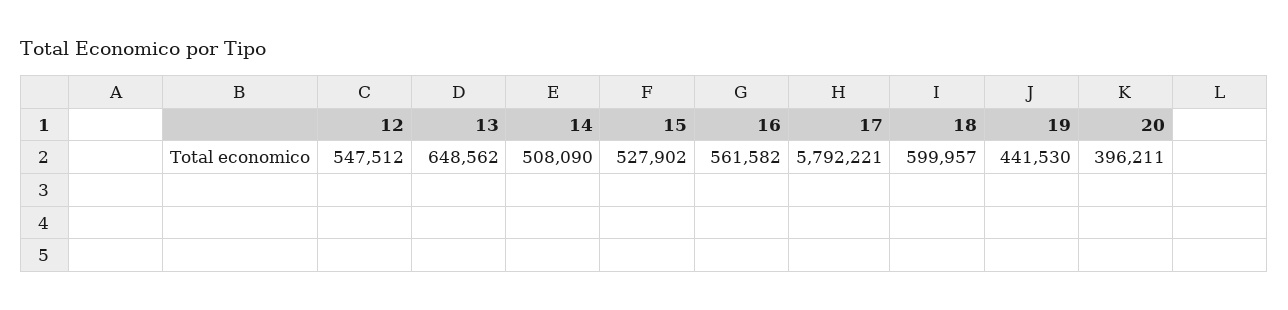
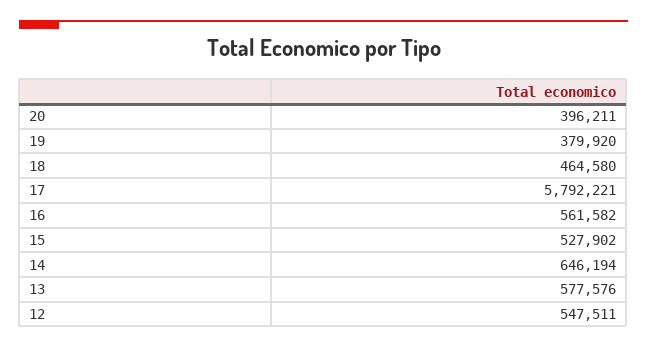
12: 547512 -> 547511
13: 648562 -> 577576
14: 508090 -> 646194
18: 599957 -> 464580
19: 441530 -> 379920

